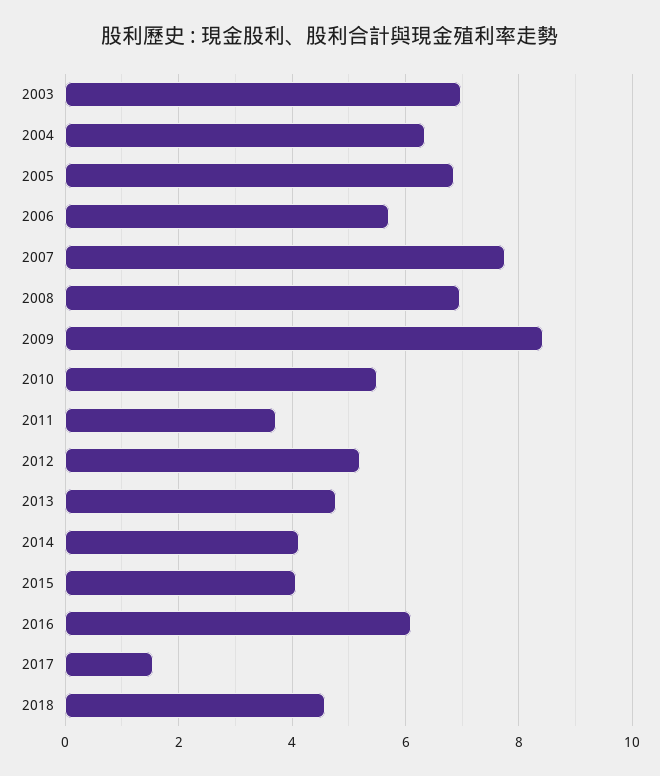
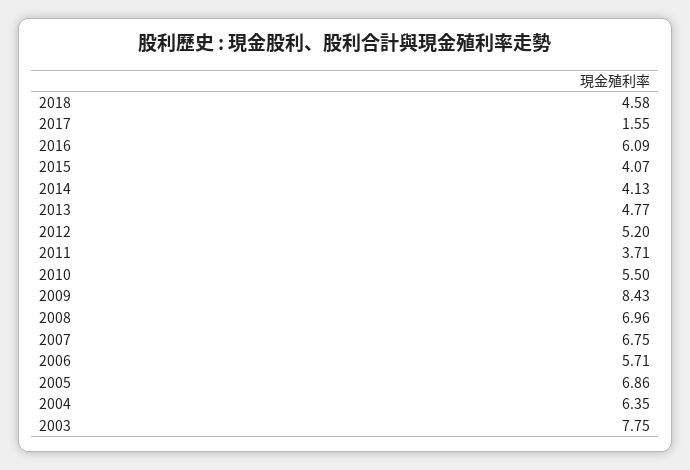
2003: 7 -> 7.75
2007: 7.8 -> 6.75

